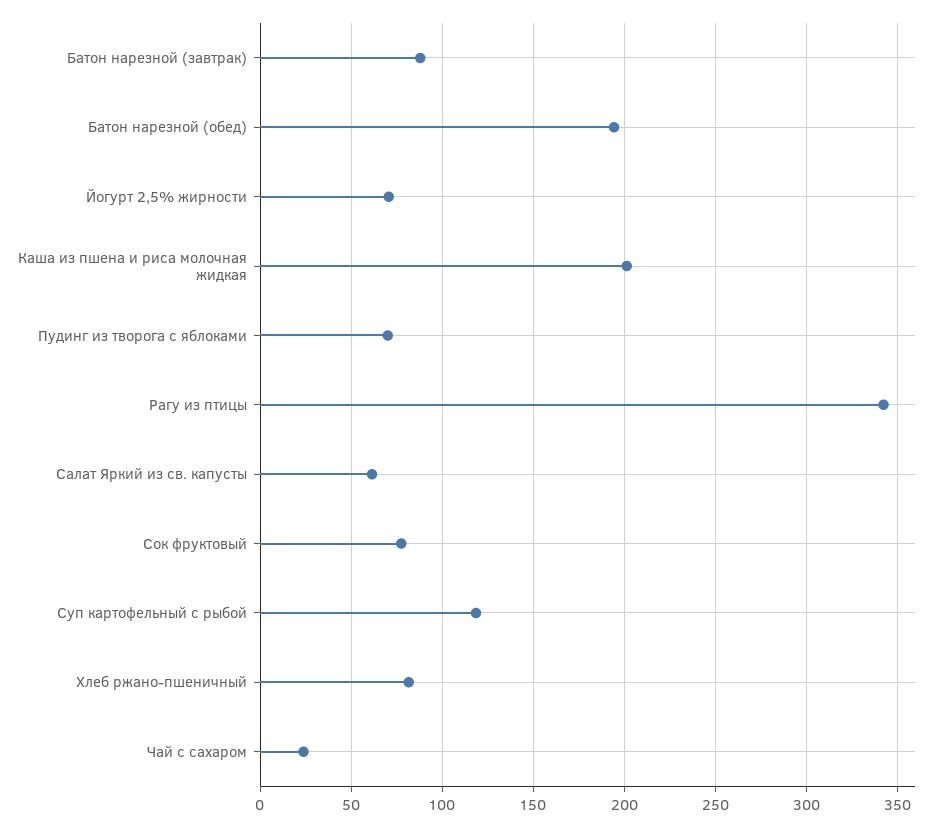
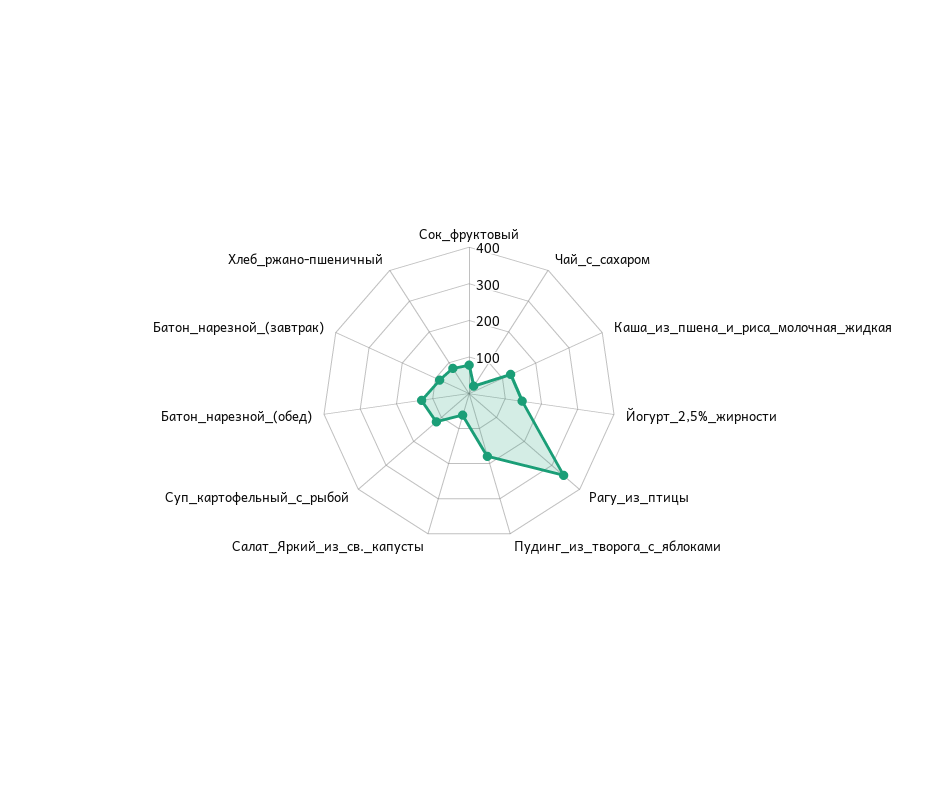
Батон нарезной (обед): 195 -> 125
Йогурт 2,5% жирности: 70 -> 150
Каша из пшена и риса молочная жидкая: 200 -> 125
Пудинг из творога с яблоками: 70 -> 175

